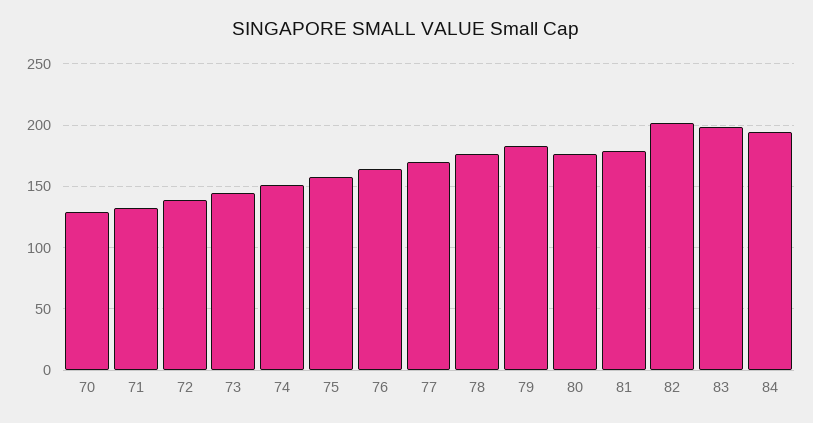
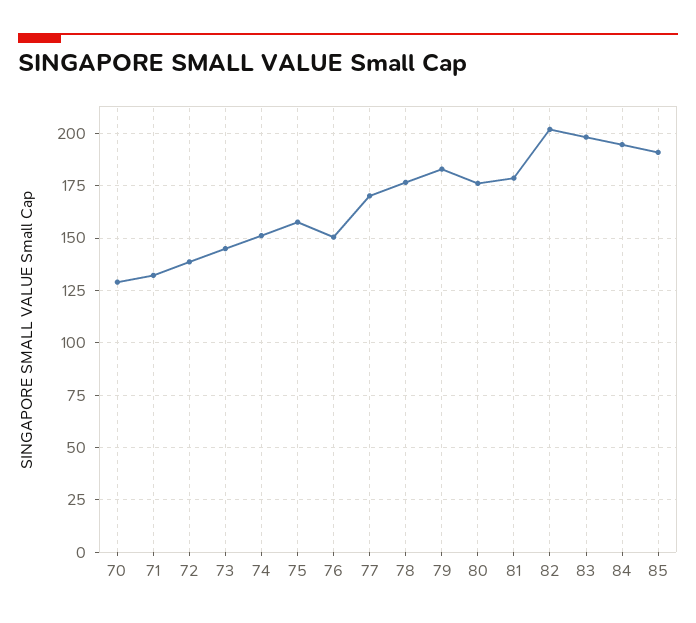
76: 165 -> 150
85: none -> 190

